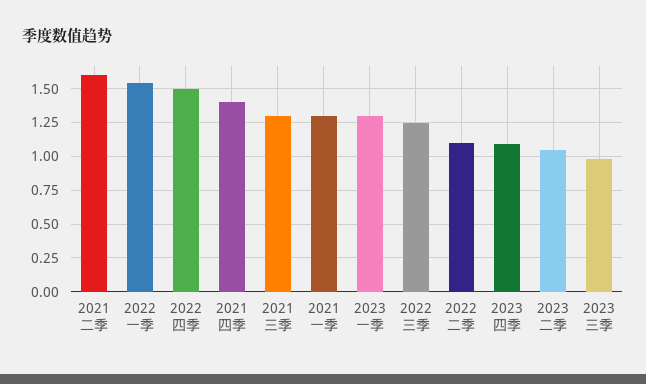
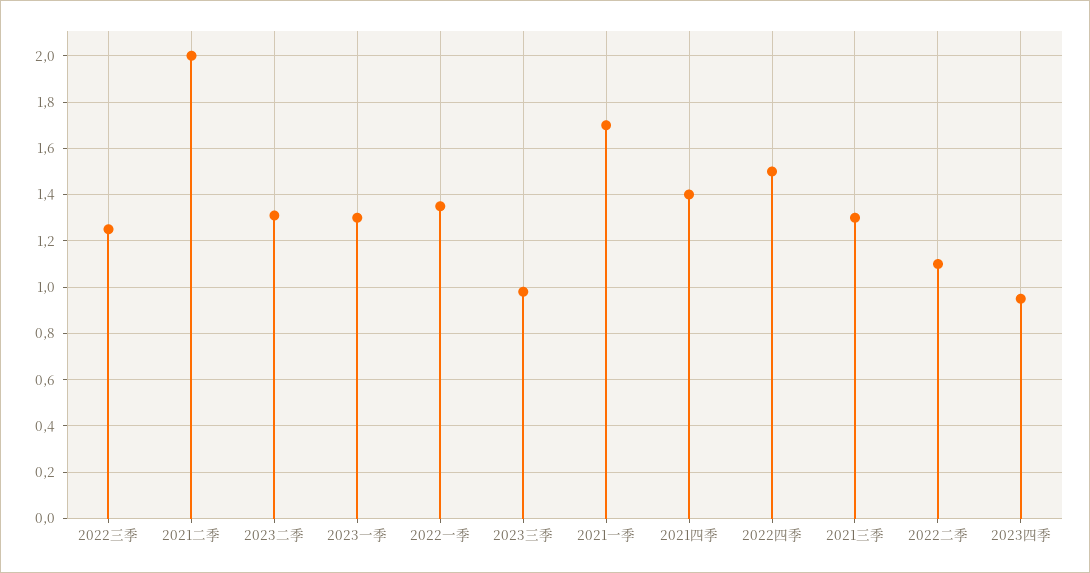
2021二季: 1.6 -> 2
2022一季: 1.55 -> 1.35
2021一季: 1.3 -> 1.7
2023四季: 1.1 -> 0.95
2023二季: 1.05 -> 1.3

